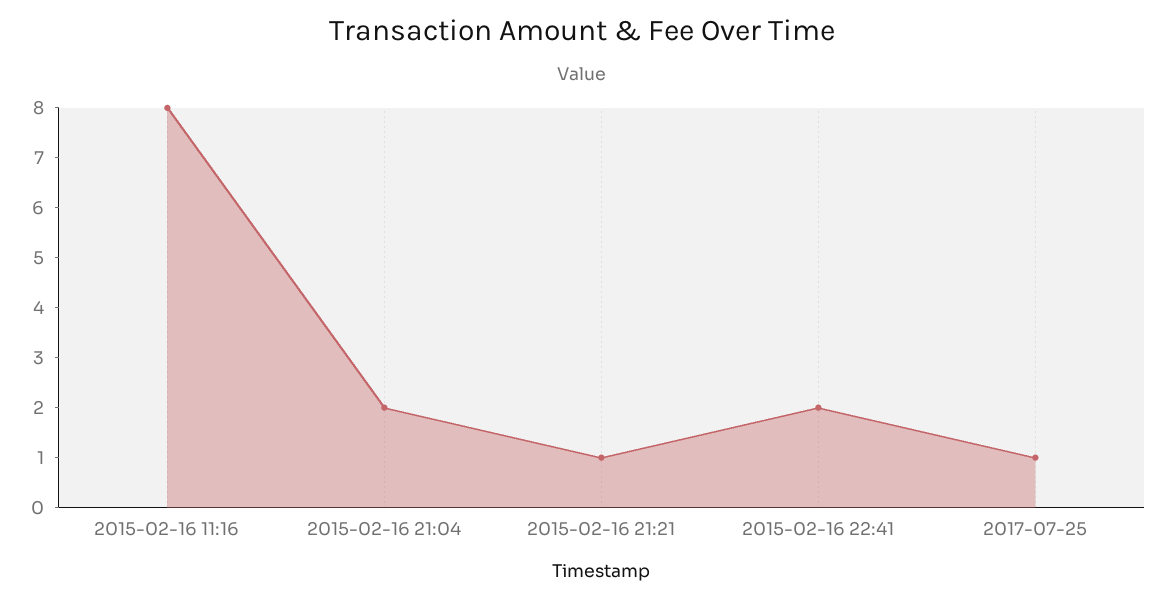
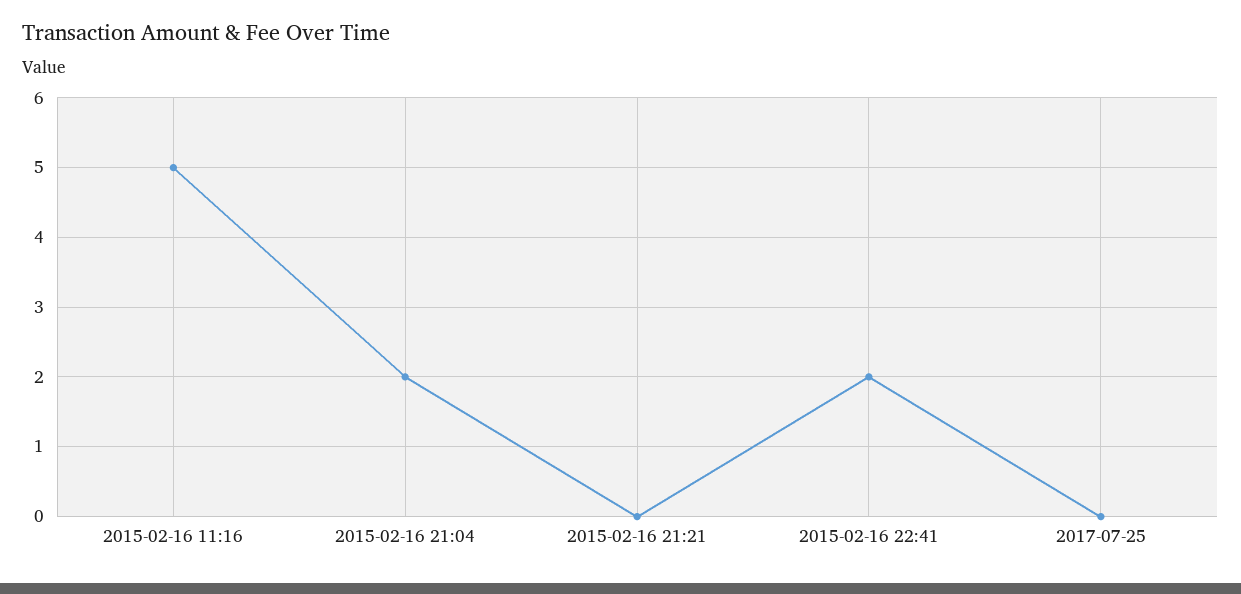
2015-02-16 11:16: 8 -> 5
2015-02-16 21:21: 1 -> 0
2017-07-25: 1 -> 0

